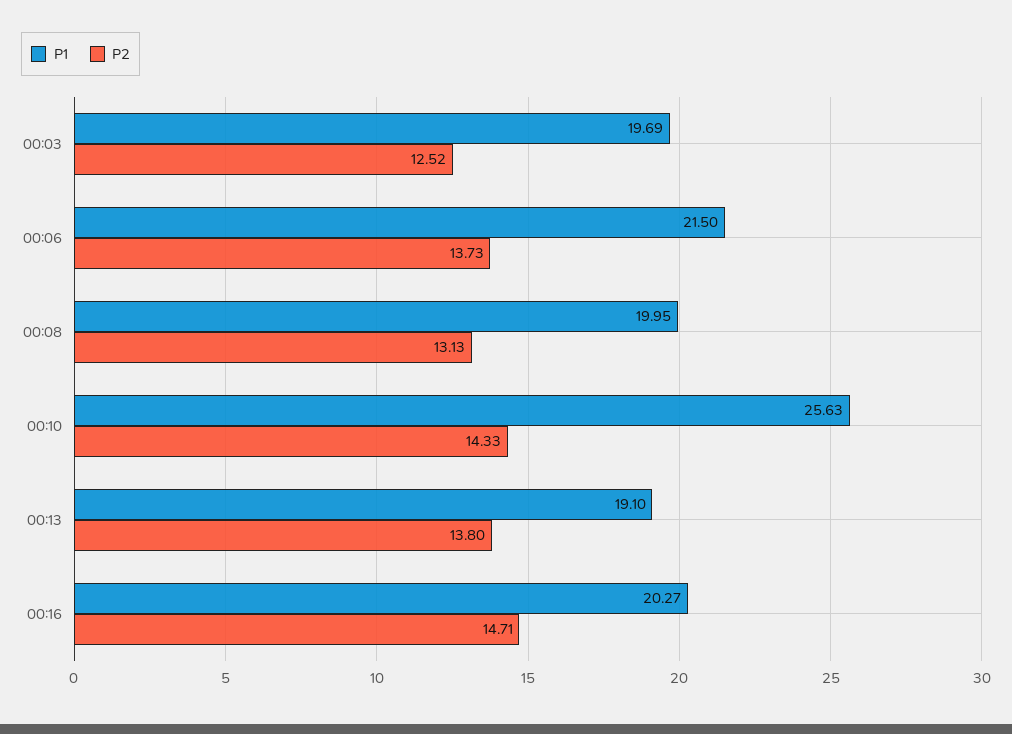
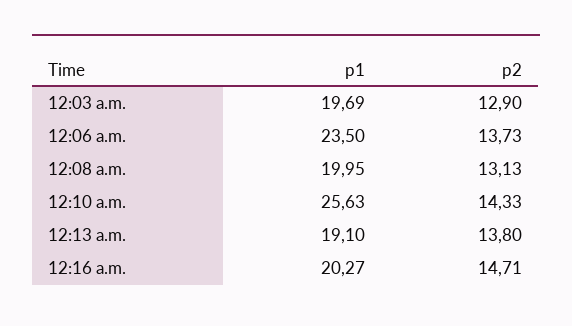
P2, 00:03: 12.52 -> 12.9
P1, 00:06: 21.5 -> 23.5

